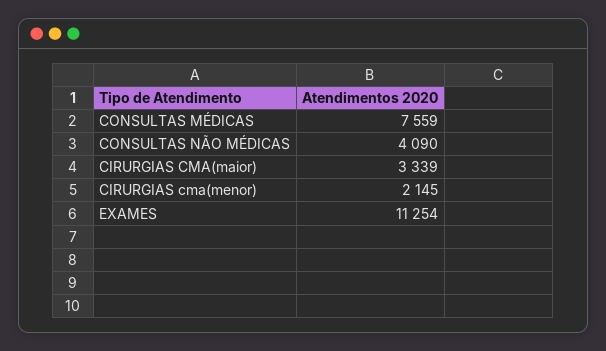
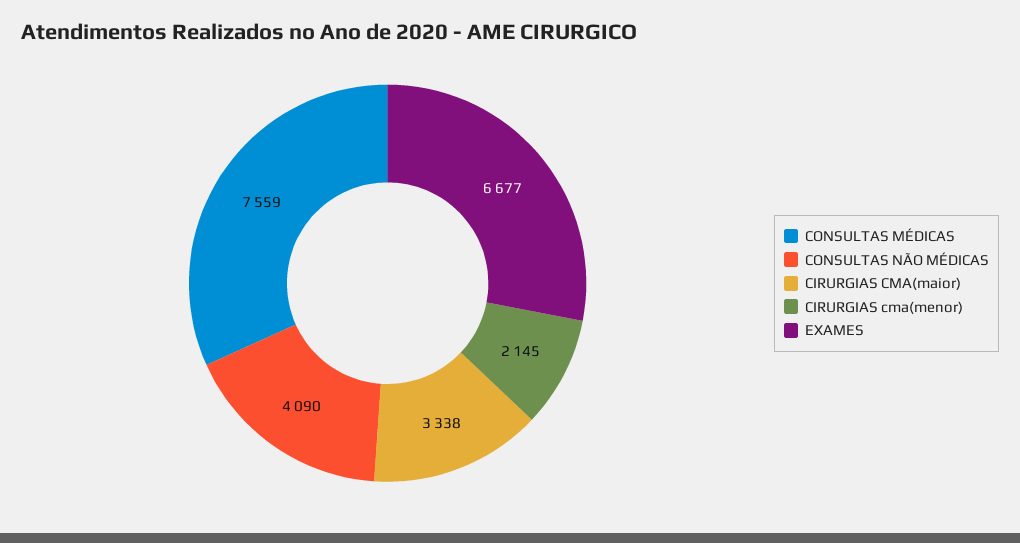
CIRURGIAS CMA(maior): 3339 -> 3338
EXAMES: 11254 -> 6677

